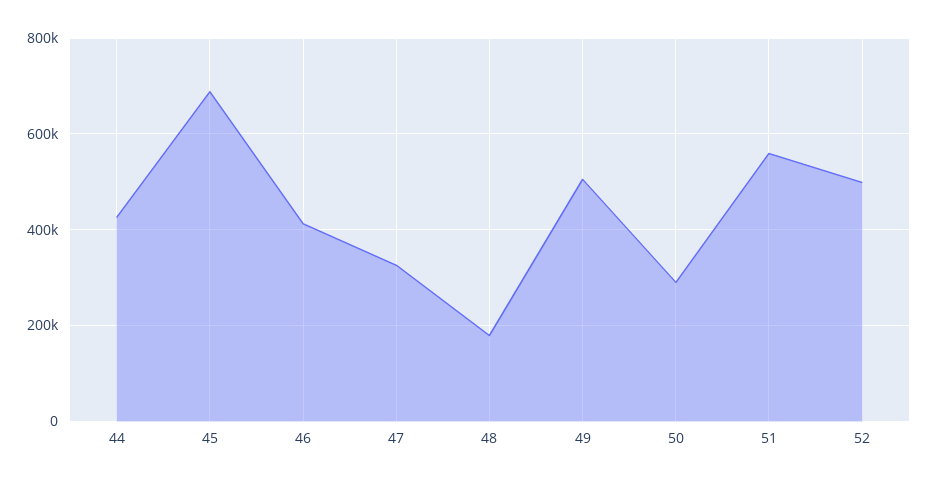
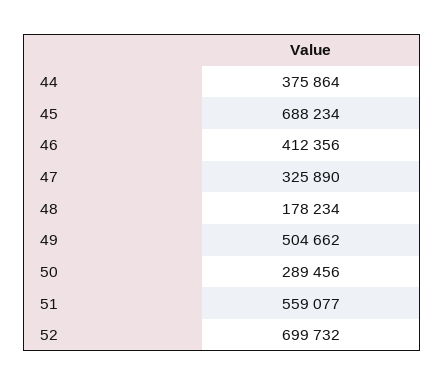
44: 420000 -> 375864
52: 500000 -> 699732

